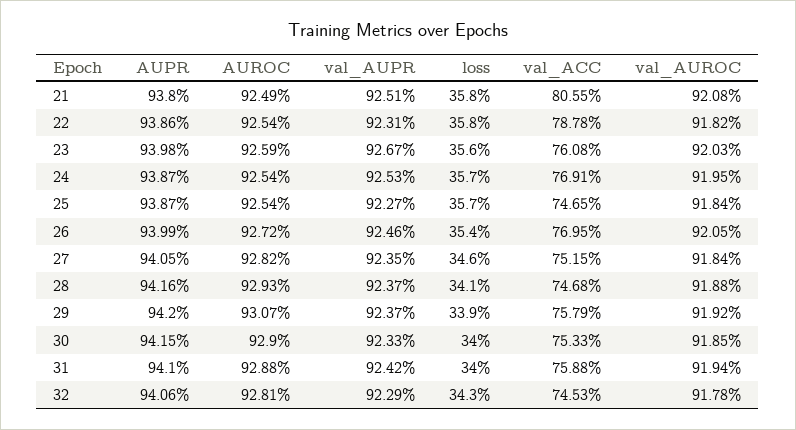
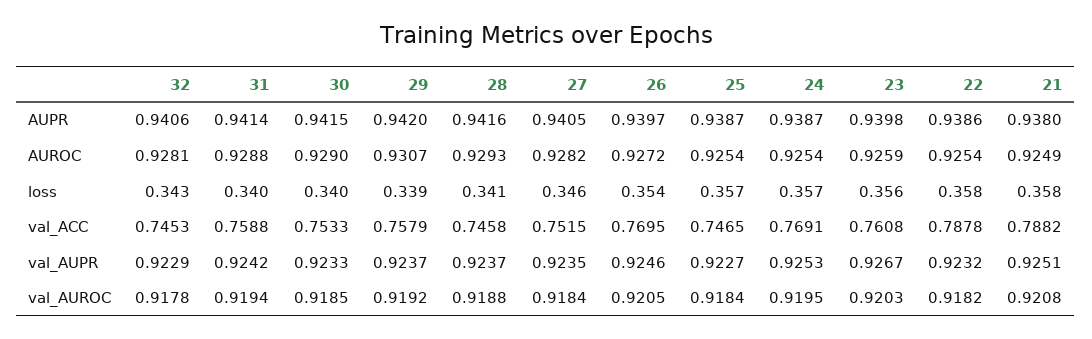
val_ACC, 21: 0.8055 -> 0.7882
val_AUPR, 22: 0.9231 -> 0.9232
AUPR, 26: 0.9399 -> 0.9397
val_ACC, 28: 0.7468 -> 0.7458
AUPR, 31: 0.941 -> 0.9414

